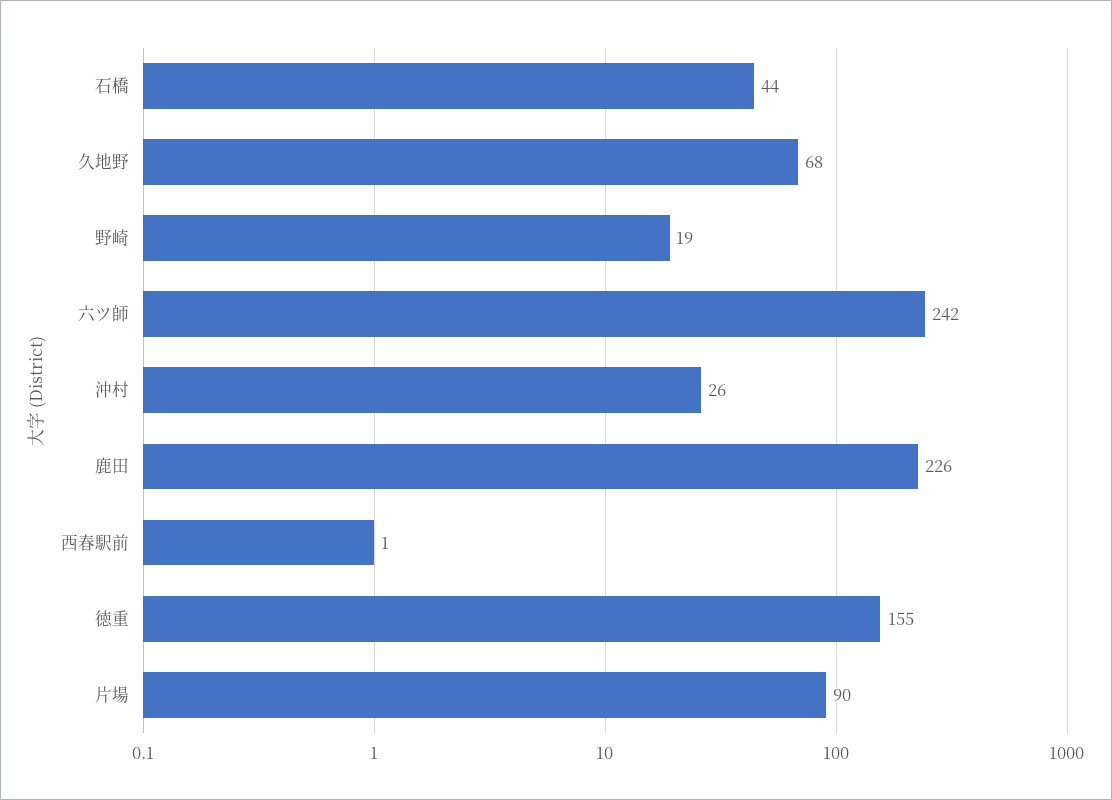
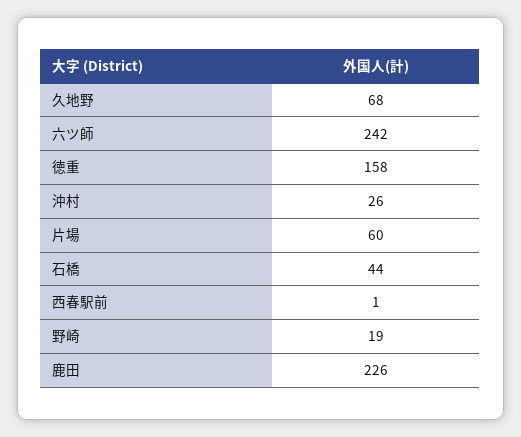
徳重: 155 -> 158
片場: 90 -> 60

